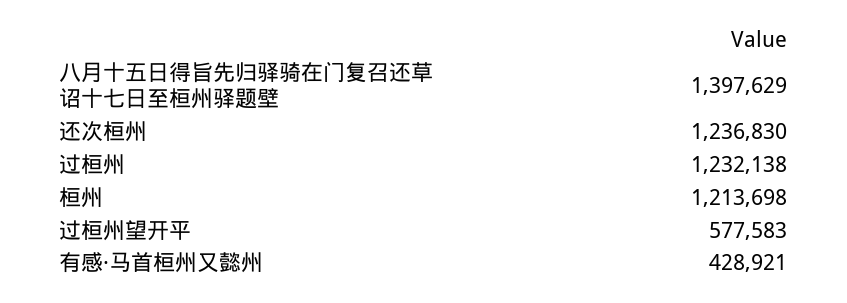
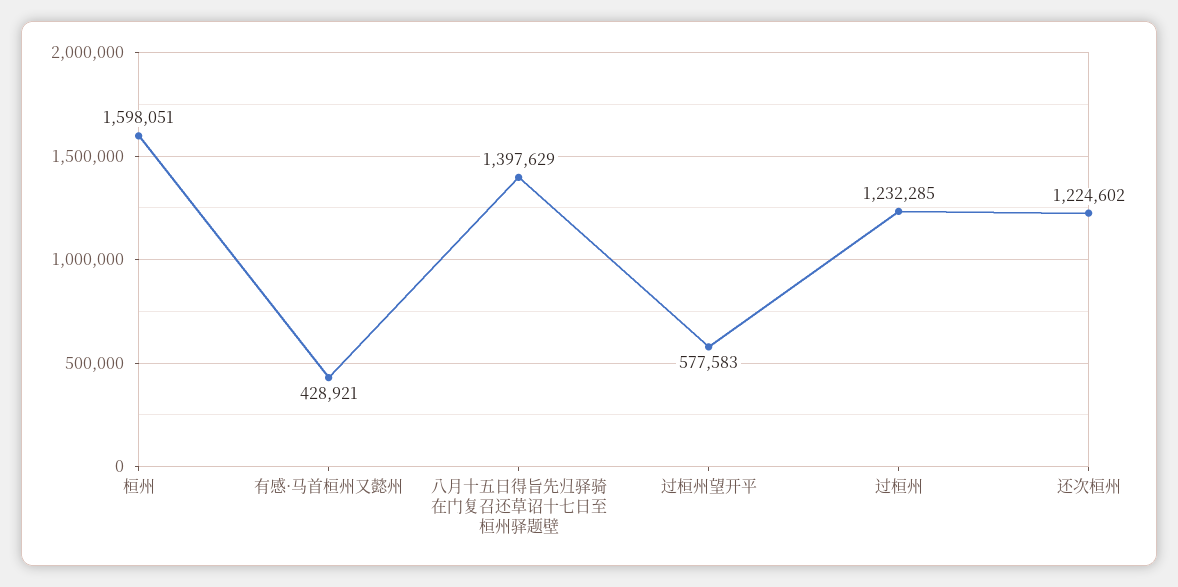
还次桓州: 1236830 -> 1224602
过桓州: 1232138 -> 1232285
桓州: 1213698 -> 1598051

